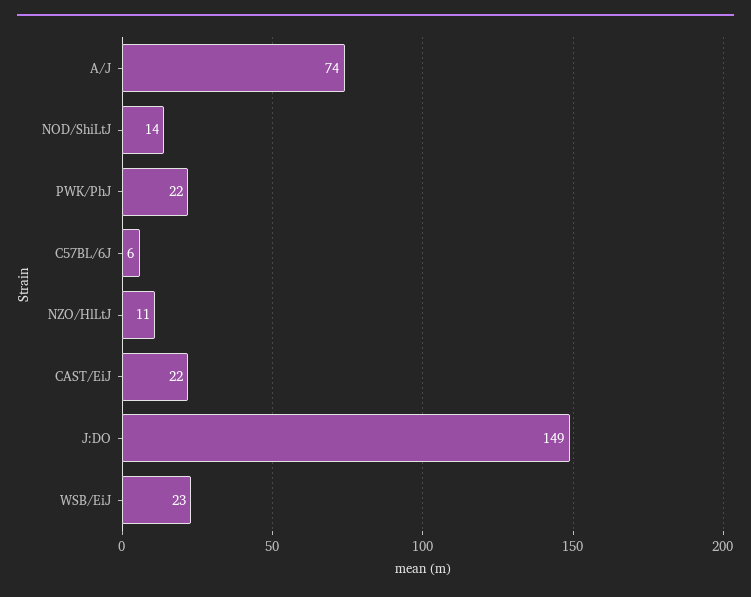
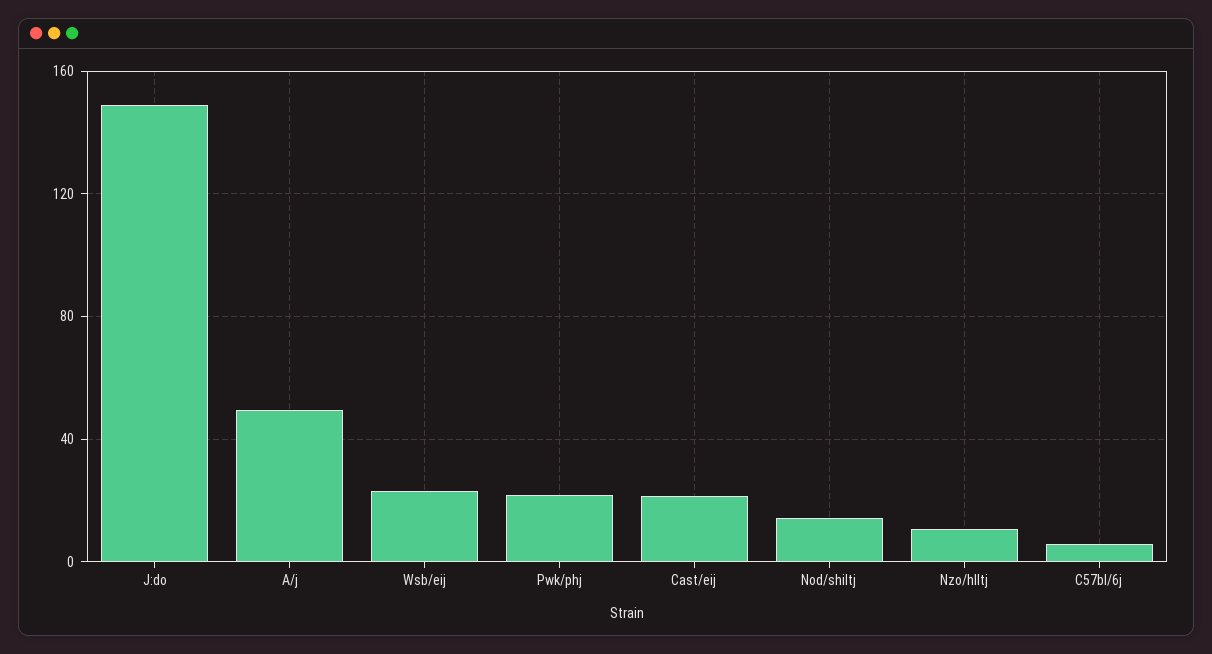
A/J: 74 -> 50

